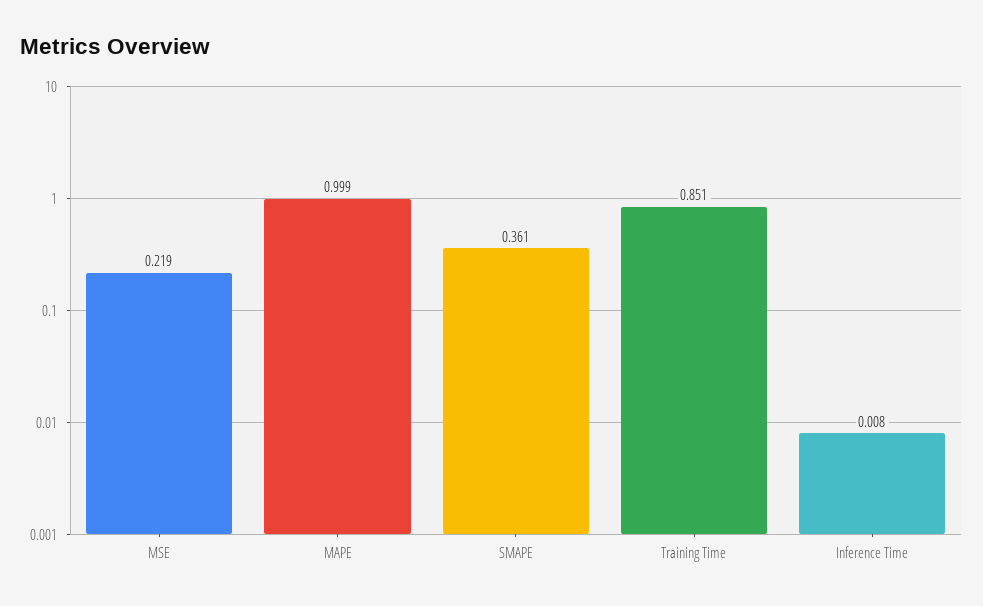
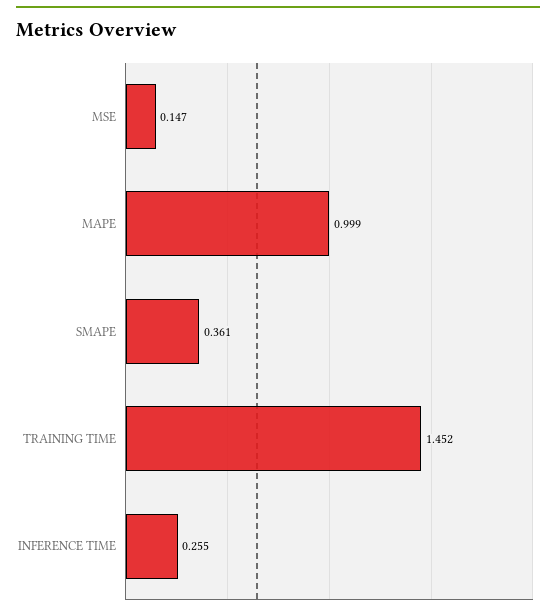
MSE: 0.219 -> 0.147
Training Time: 0.851 -> 1.452
Inference Time: 0.008 -> 0.255

